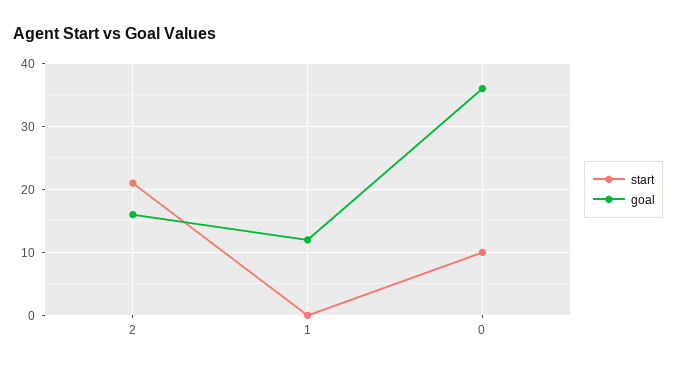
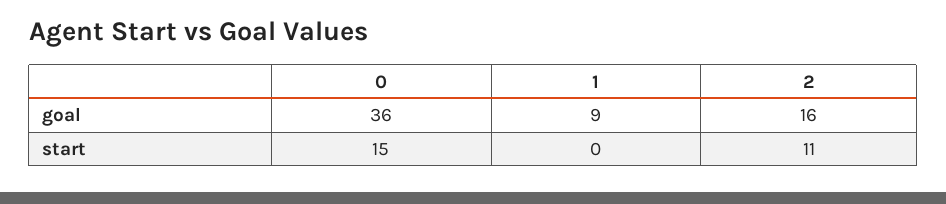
start, 2: 21 -> 11
goal, 1: 12 -> 9
start, 0: 10 -> 15

